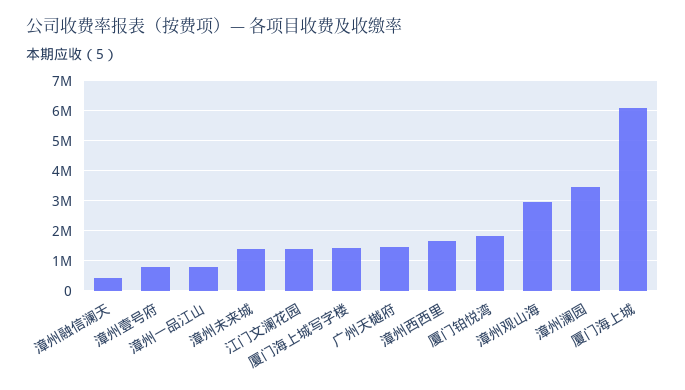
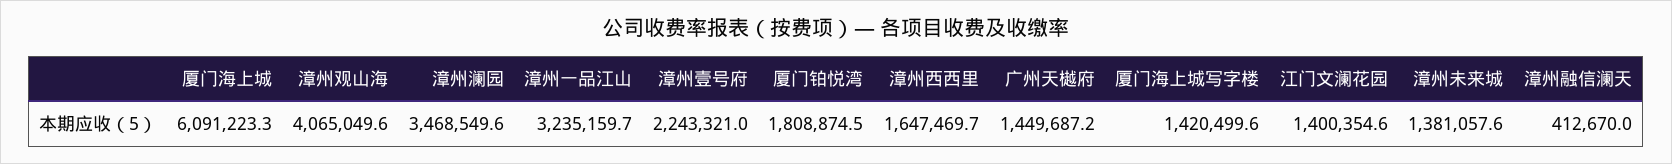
漳州壹号府: 750000 -> 2243321
漳州一品江山: 750000 -> 3235159.7
漳州观山海: 3000000 -> 4065049.6

